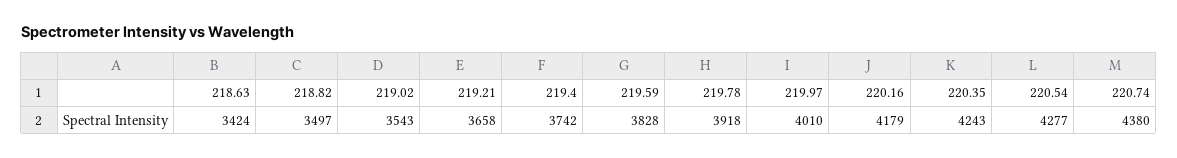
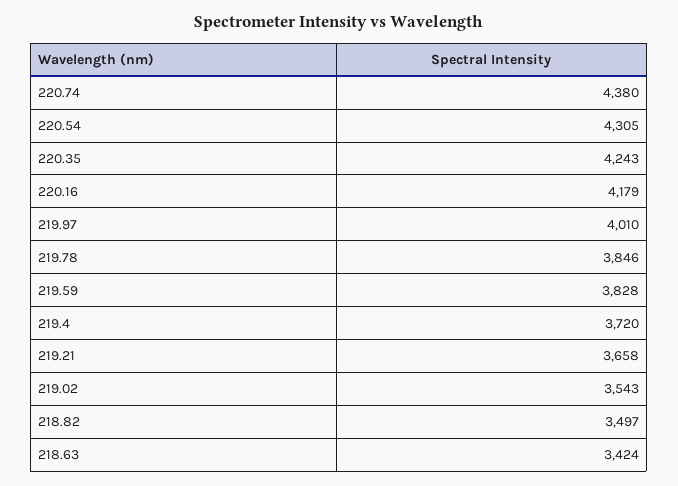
219.4: 3742 -> 3720
219.78: 3918 -> 3846
220.54: 4277 -> 4305

